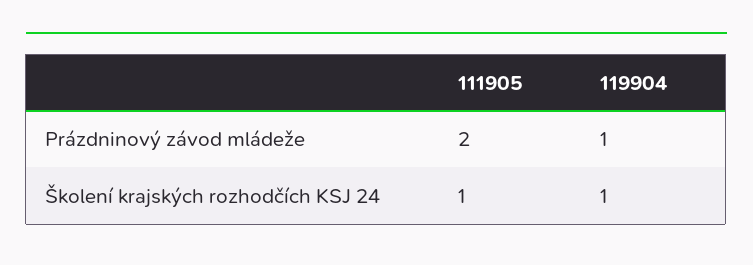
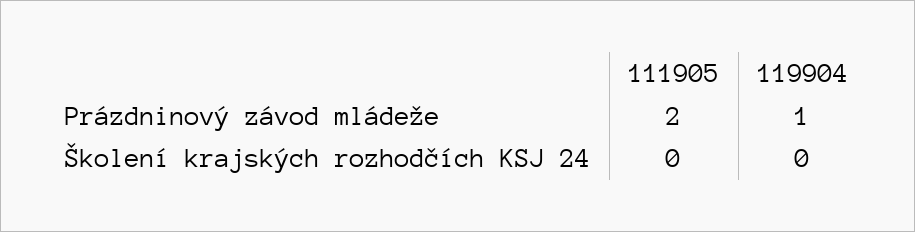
111905, Školení krajských rozhodčích KSJ 24: 1 -> 0
119904, Školení krajských rozhodčích KSJ 24: 1 -> 0

